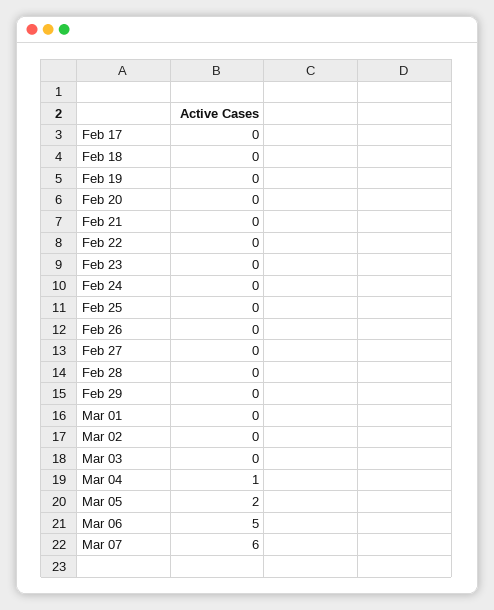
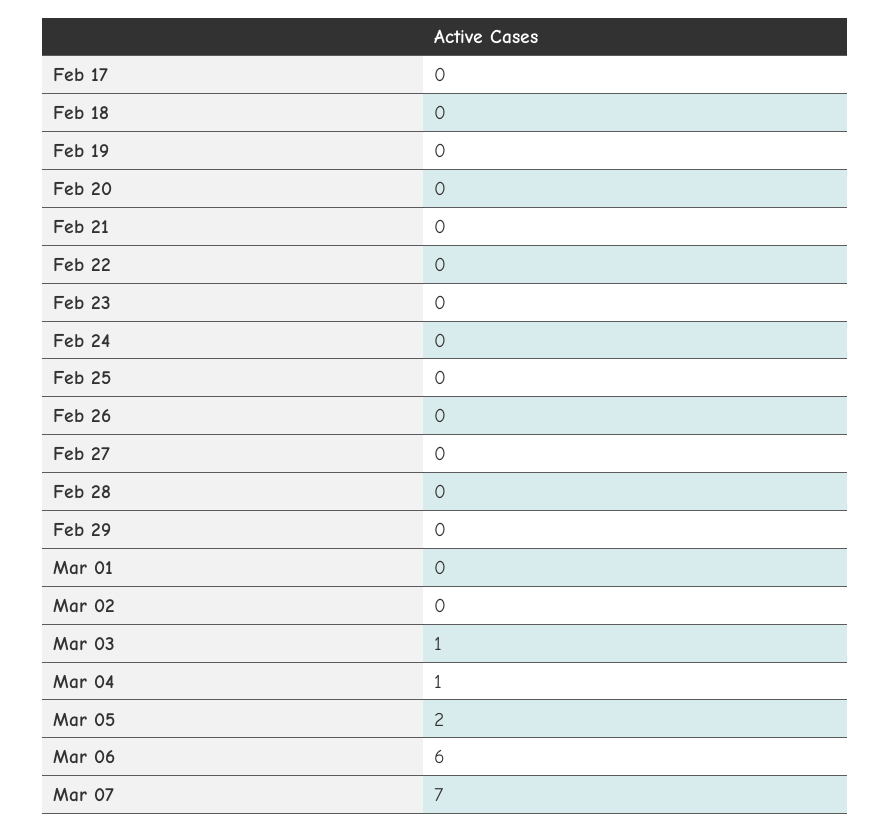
Mar 03: 0 -> 1
Mar 06: 5 -> 6
Mar 07: 6 -> 7

